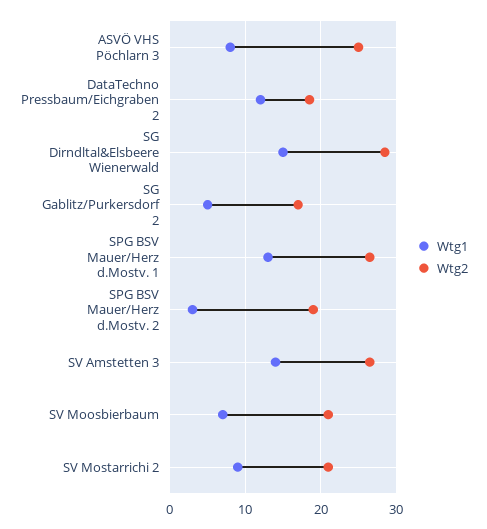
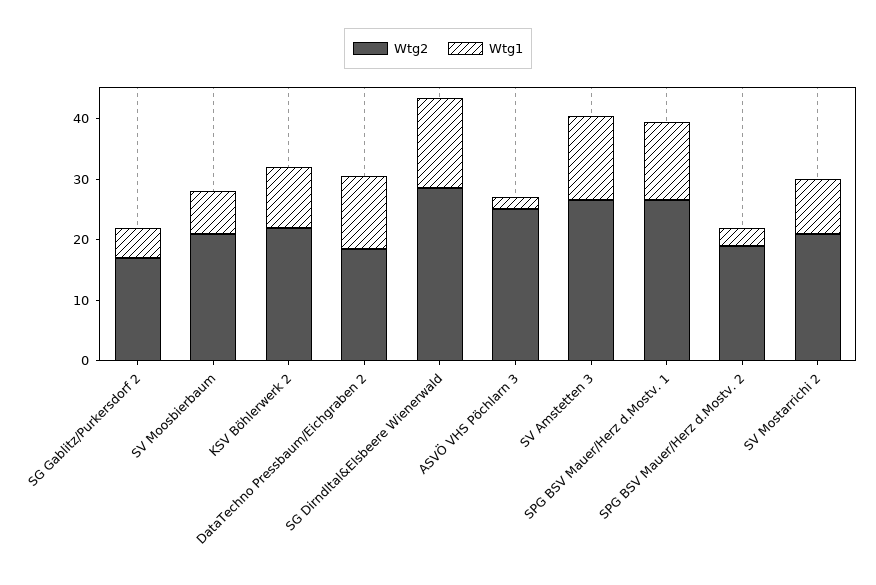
Wtg1, ASVÖ VHS Pöchlarn 3: 8 -> 2
Wtg2, KSV Böhlerwerk 2: none -> 22
Wtg1, KSV Böhlerwerk 2: none -> 10

